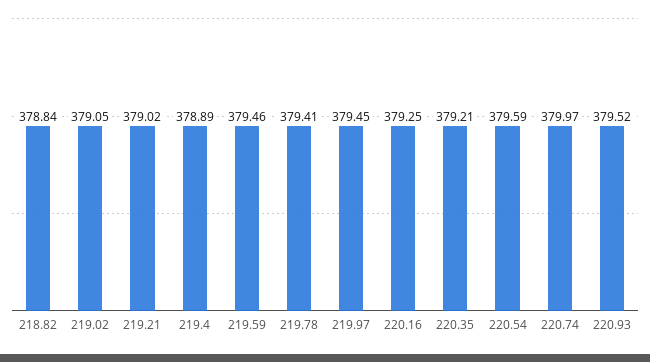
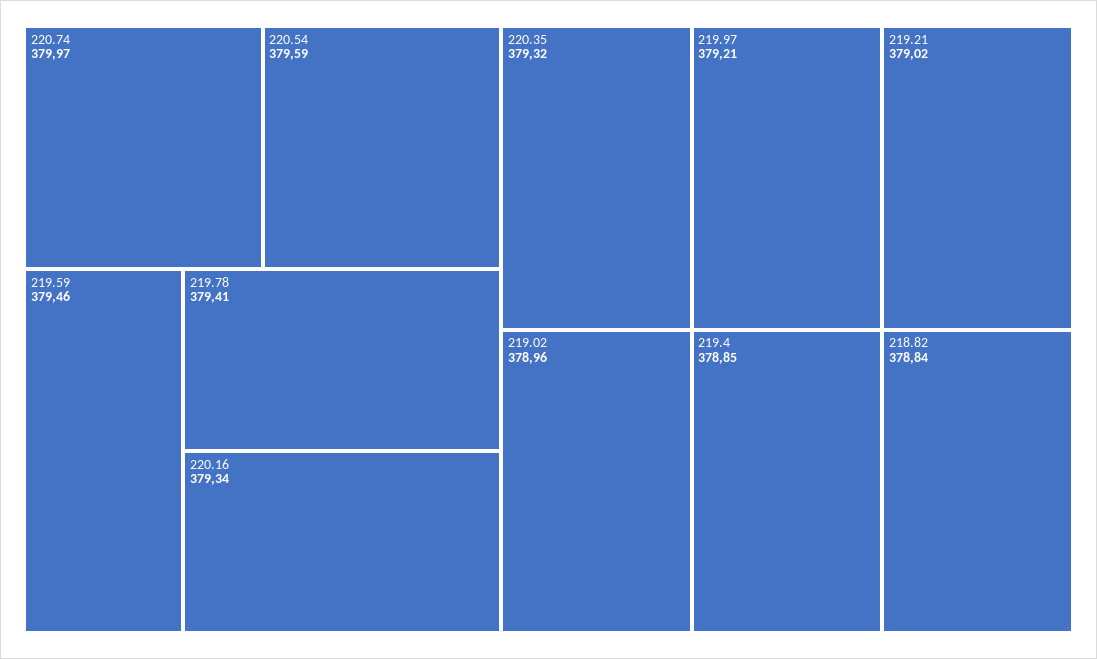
219.02: 379.05 -> 378.96
219.4: 378.89 -> 378.85
219.97: 379.45 -> 379.21
220.16: 379.25 -> 379.34
220.35: 379.21 -> 379.32
220.93: 379.52 -> none

